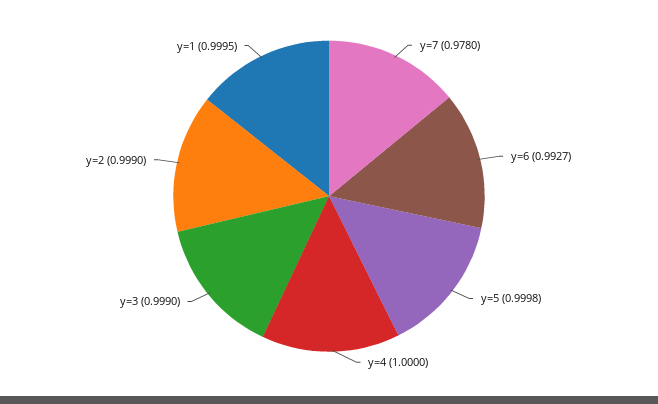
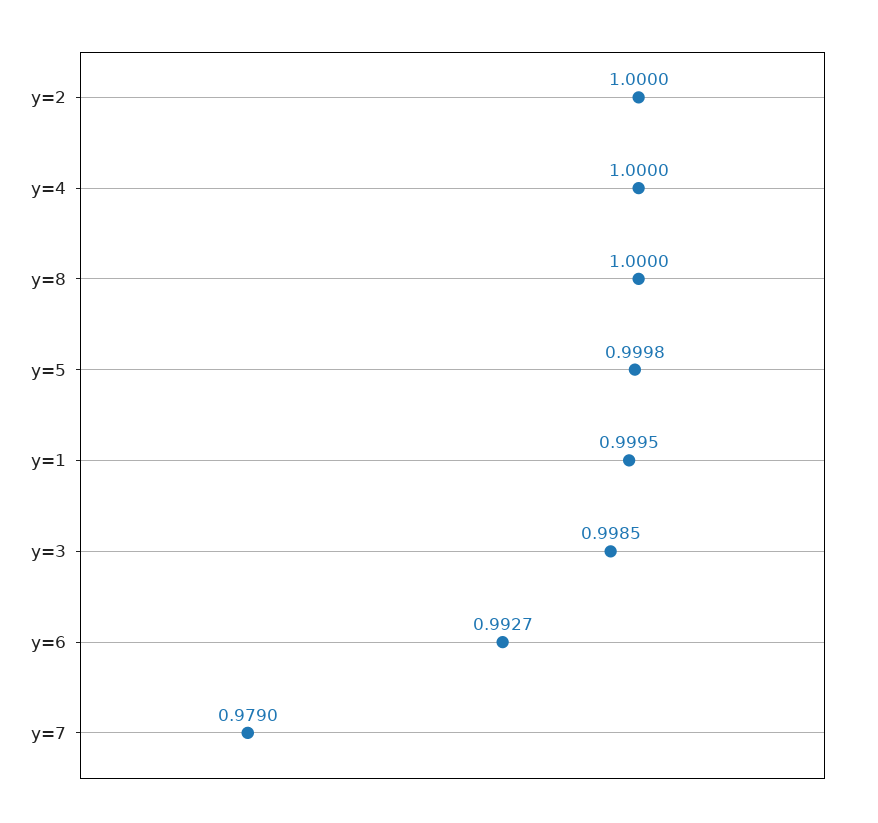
y=7: 0.978 -> 0.979
y=3: 0.999 -> 0.9985
y=2: 0.999 -> 1
y=8: none -> 1

